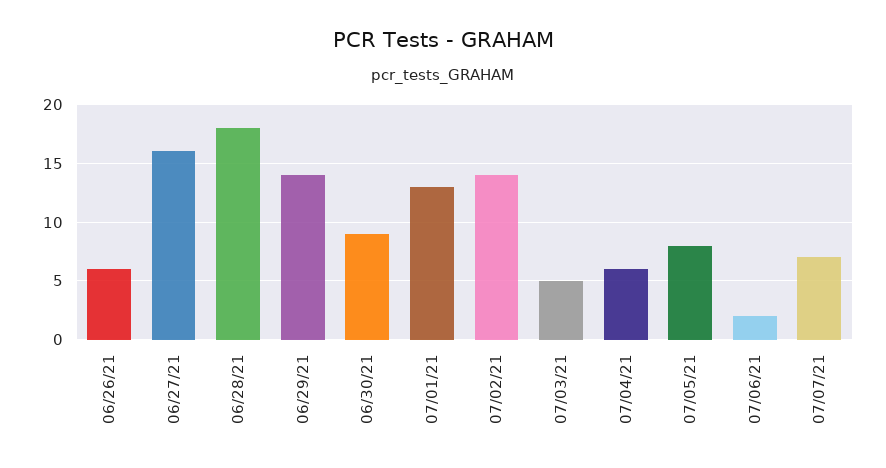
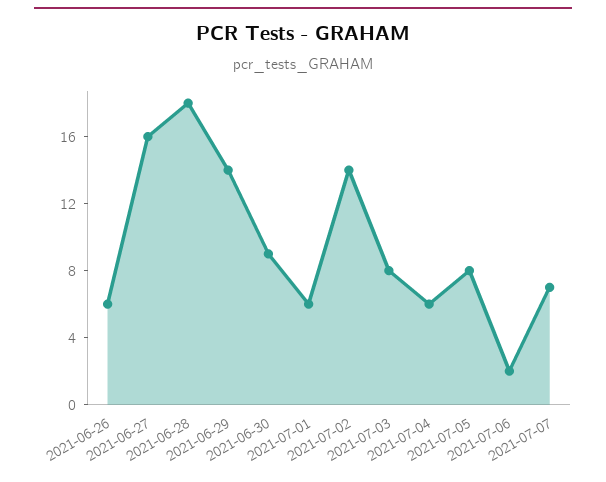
07/01/21: 13 -> 6
07/03/21: 5 -> 8

